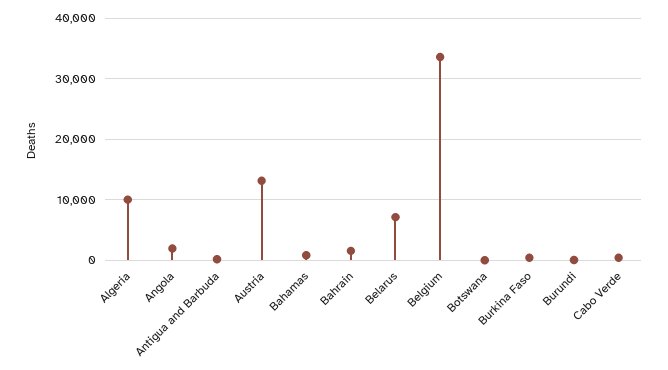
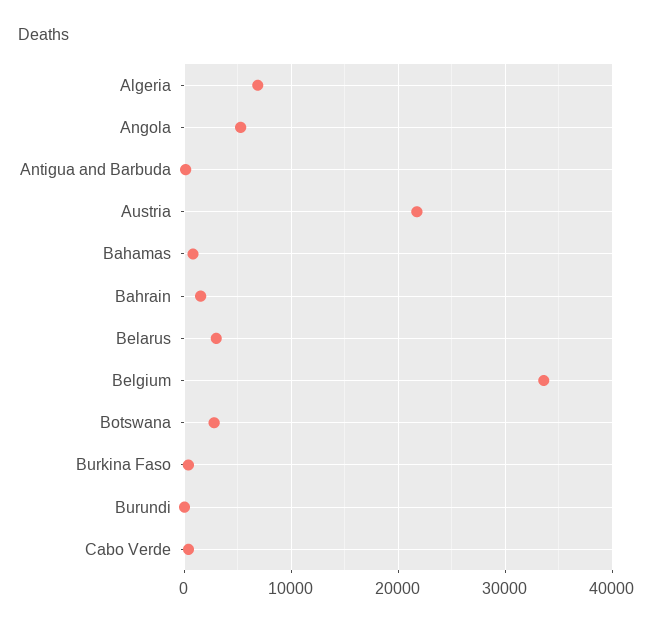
Algeria: 10000 -> 7000
Angola: 2000 -> 5000
Austria: 13000 -> 22000
Belarus: 7000 -> 3000
Botswana: 0 -> 3000

